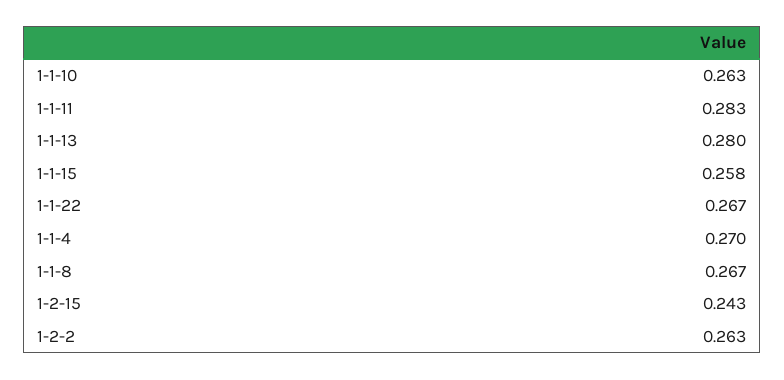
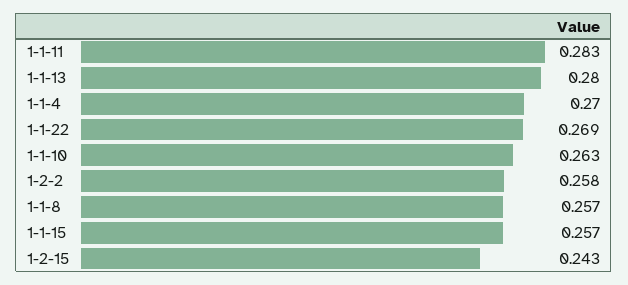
1-1-15: 0.258 -> 0.257
1-1-22: 0.267 -> 0.269
1-1-8: 0.267 -> 0.257
1-2-2: 0.263 -> 0.258

